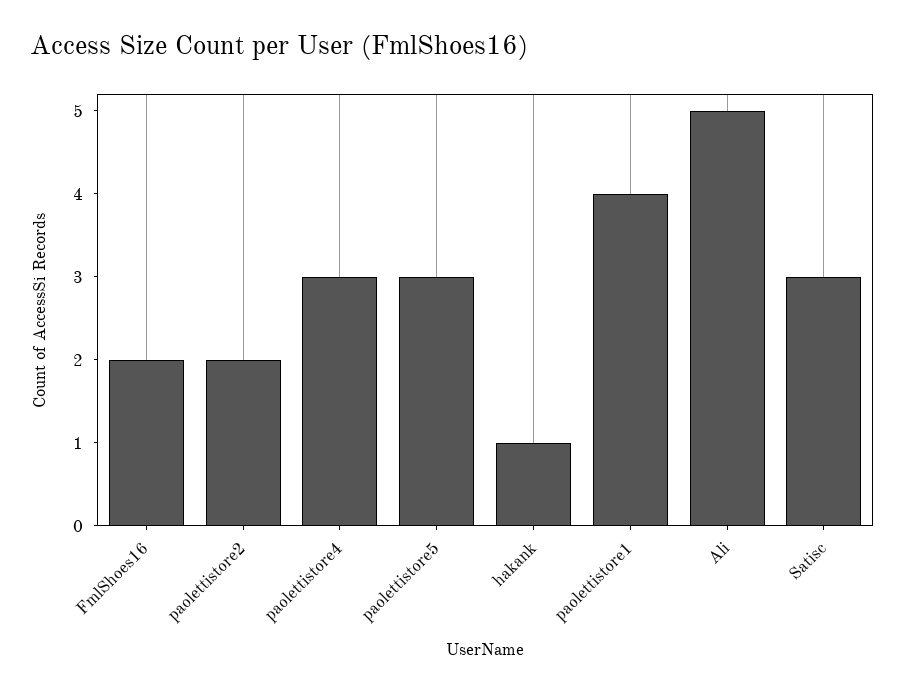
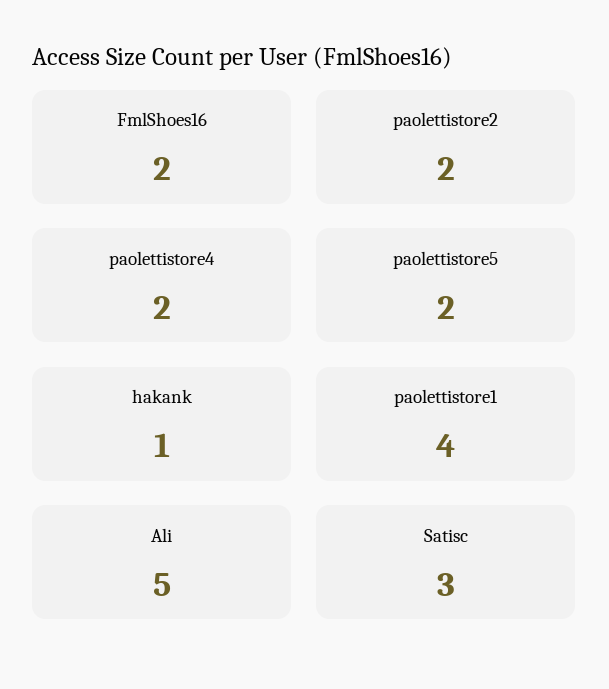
paolettistore4: 3 -> 2
paolettistore5: 3 -> 2

